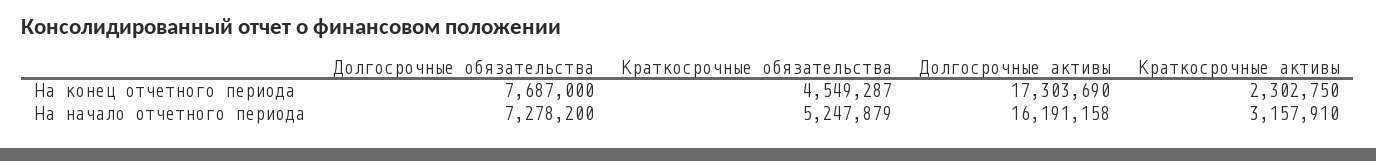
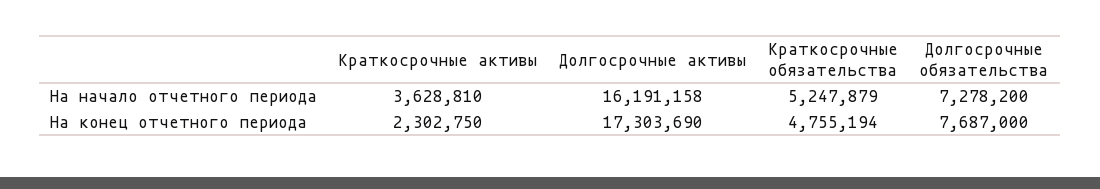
Краткосрочные обязательства, На конец отчетного периода: 4549287 -> 4755194
Краткосрочные активы, На начало отчетного периода: 3157910 -> 3628810

